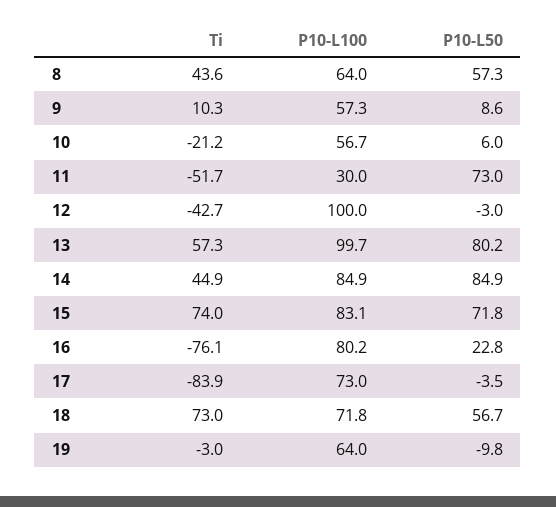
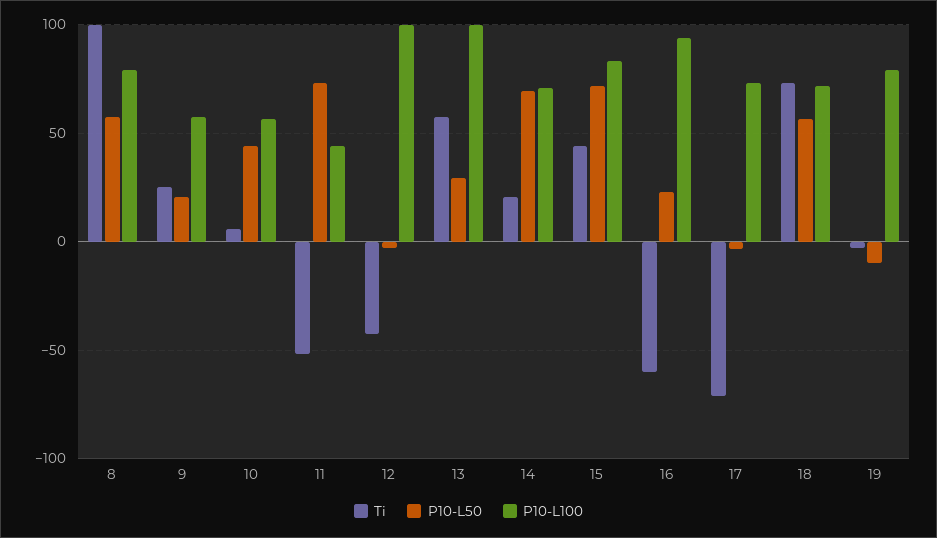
Ti, 8: 43.6 -> 100
P10-L100, 8: 64 -> 80
Ti, 9: 10.3 -> 25
P10-L50, 9: 8.6 -> 20
Ti, 10: -21.2 -> 5
P10-L50, 10: 6 -> 45
P10-L100, 11: 30 -> 45
P10-L50, 13: 80.2 -> 30
Ti, 14: 44.9 -> 20
P10-L100, 14: 84.9 -> 70
P10-L50, 14: 84.9 -> 70
Ti, 15: 74 -> 45
Ti, 16: -76.1 -> -60
P10-L100, 16: 80.2 -> 95
Ti, 17: -83.9 -> -70
P10-L100, 19: 64 -> 80

